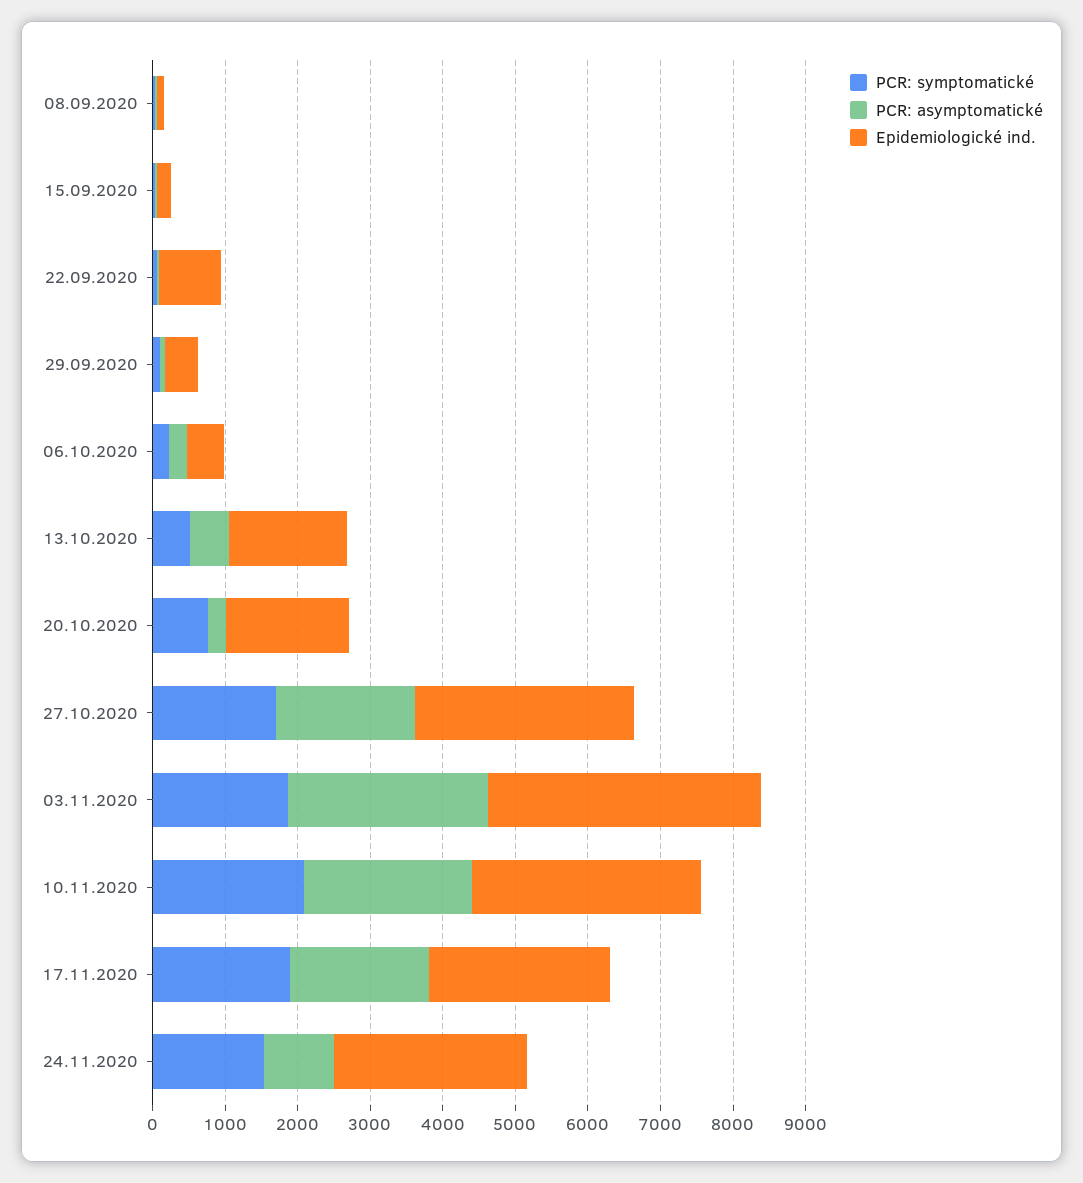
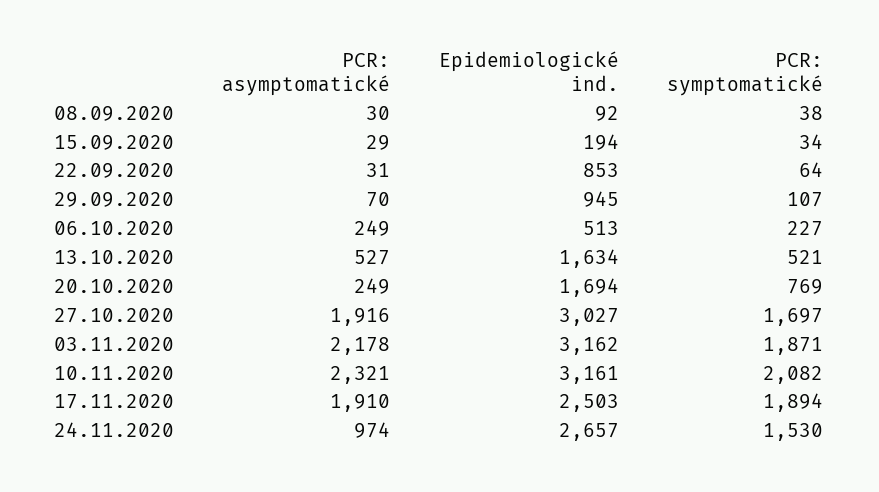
Epidemiologické ind., 29.09.2020: 400 -> 945
PCR: asymptomatické, 03.11.2020: 2800 -> 2178
Epidemiologické ind., 03.11.2020: 3800 -> 3162

